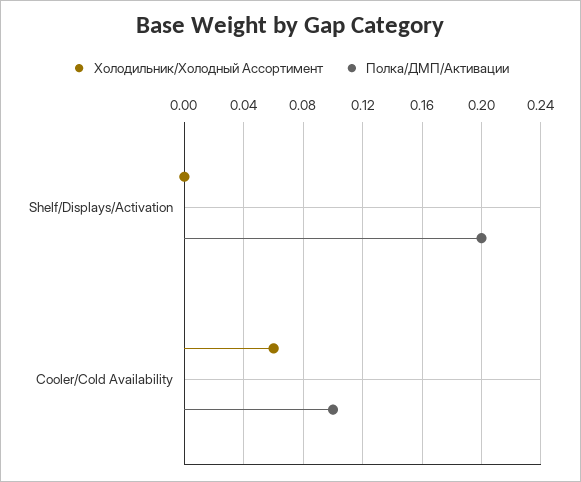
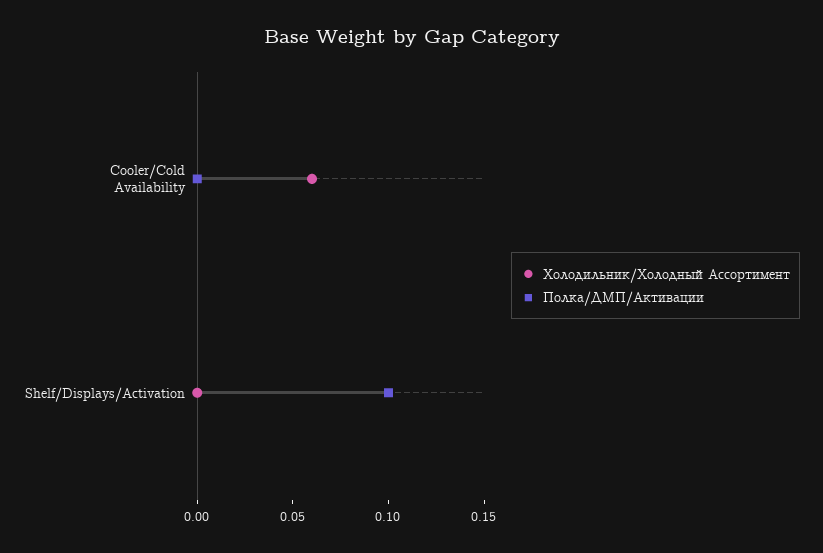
Полка/ДМП/Активации, Shelf/Displays/Activation: 0.2 -> 0.1
Полка/ДМП/Активации, Cooler/Cold Availability: 0.1 -> 0

